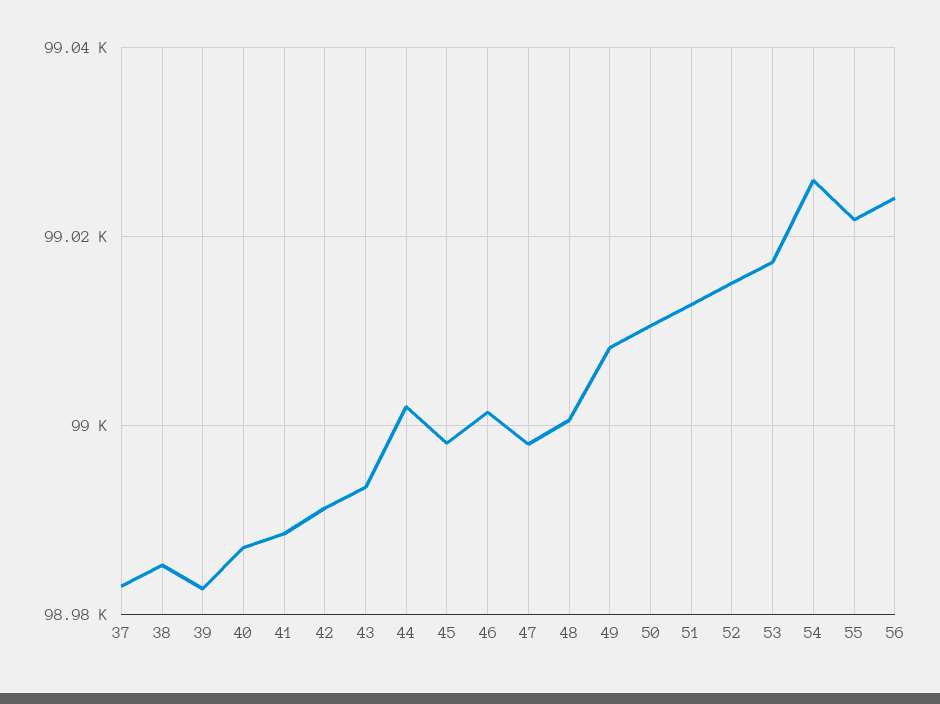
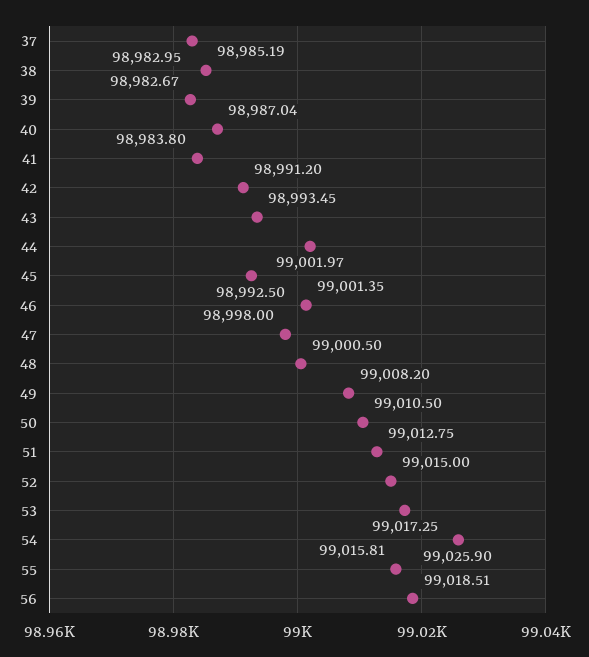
41: 98988 -> 98983.8
45: 98998 -> 98992.5
55: 99022 -> 99015.81
56: 99024 -> 99018.51

